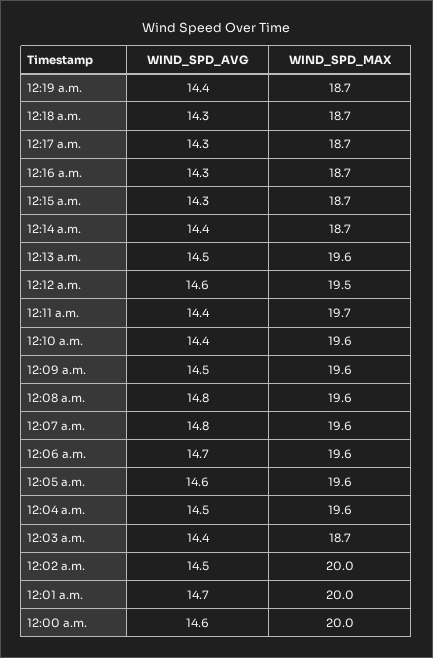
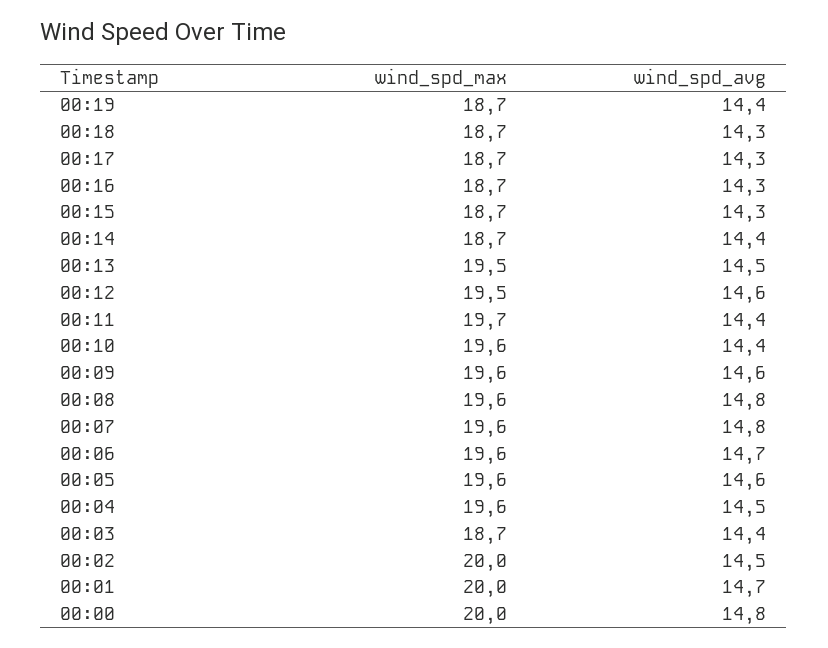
WIND_SPD_MAX, 12:13 a.m.: 19.6 -> 19.5
WIND_SPD_AVG, 12:09 a.m.: 14.5 -> 14.6
WIND_SPD_AVG, 12:00 a.m.: 14.6 -> 14.8

